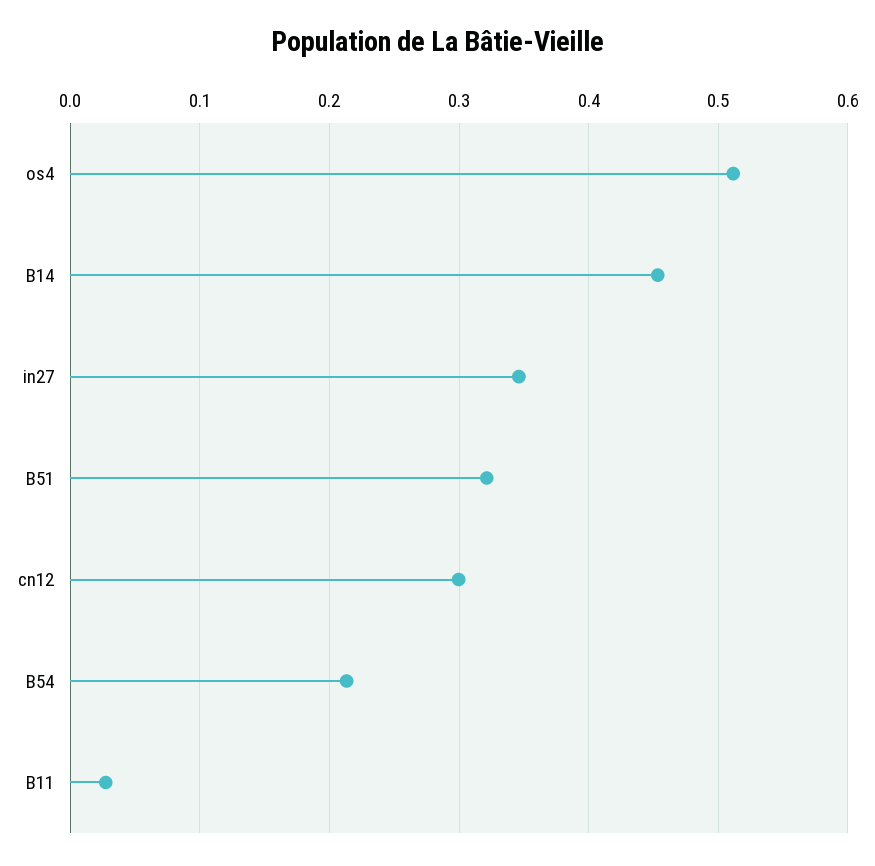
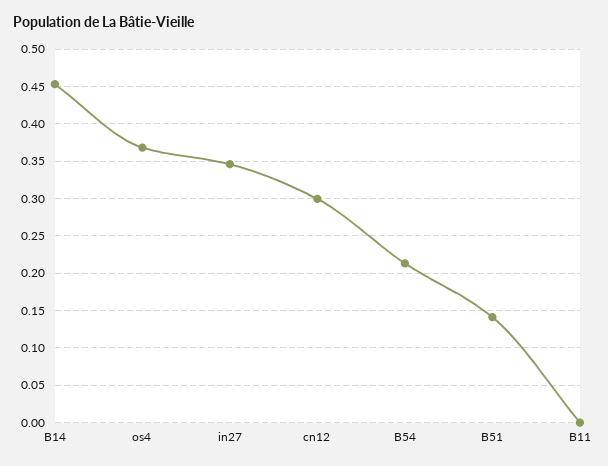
os4: 0.51 -> 0.37
B51: 0.32 -> 0.14
B11: 0.03 -> 0

